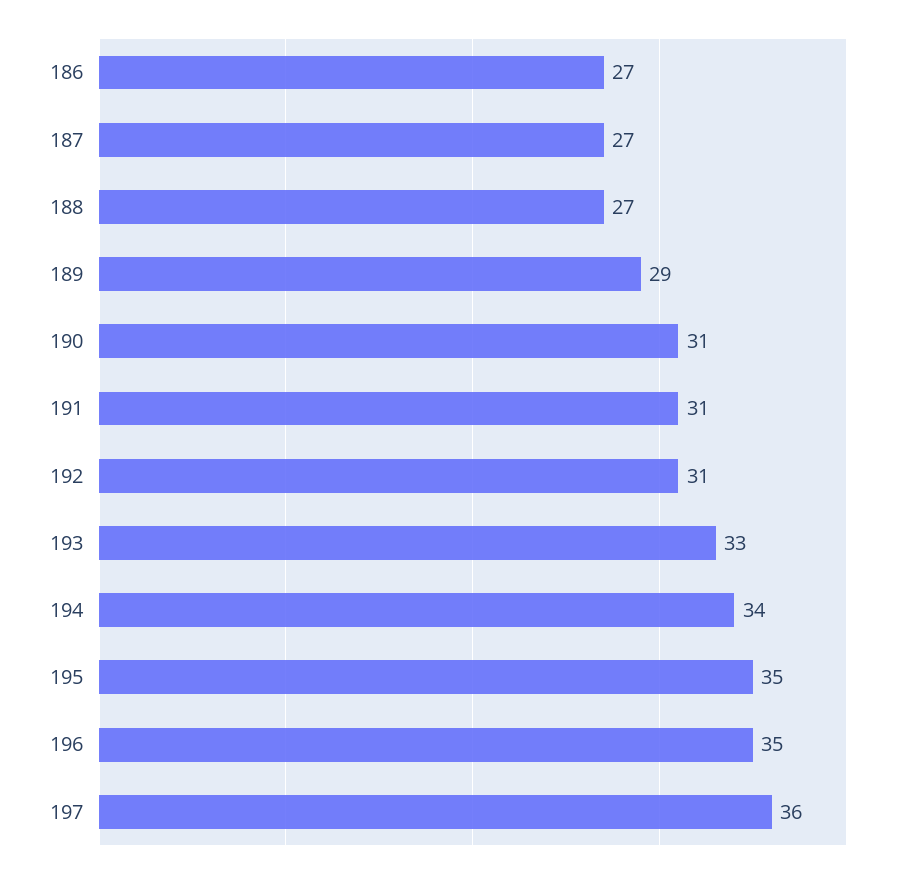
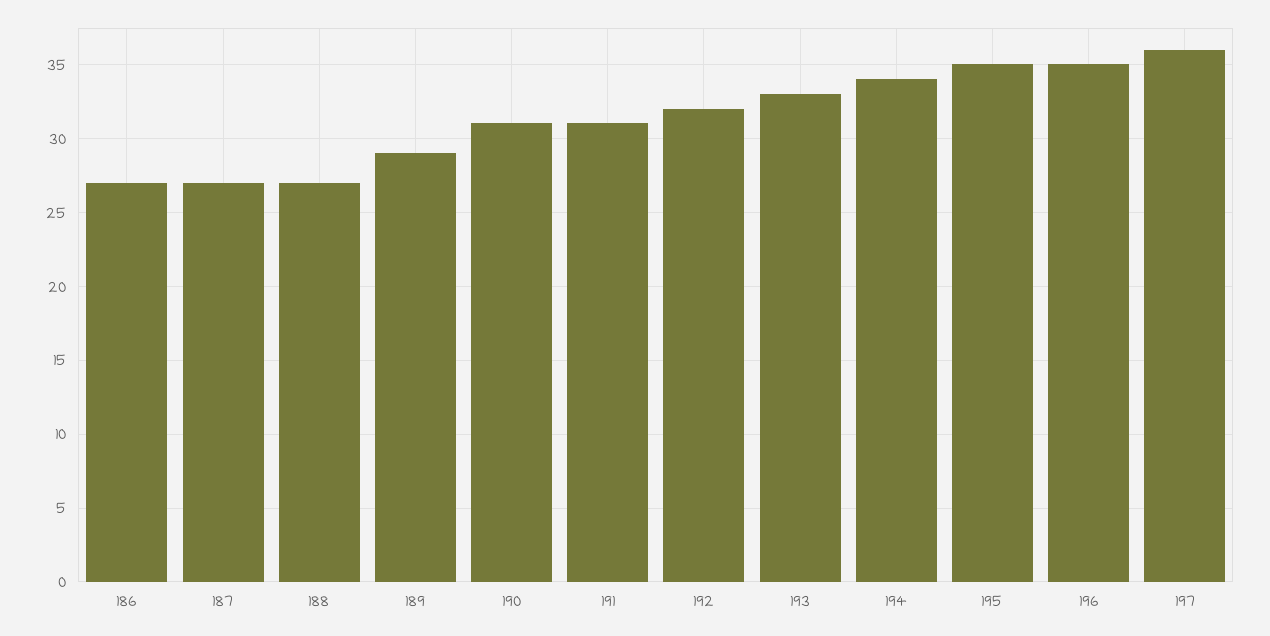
192: 31 -> 32

